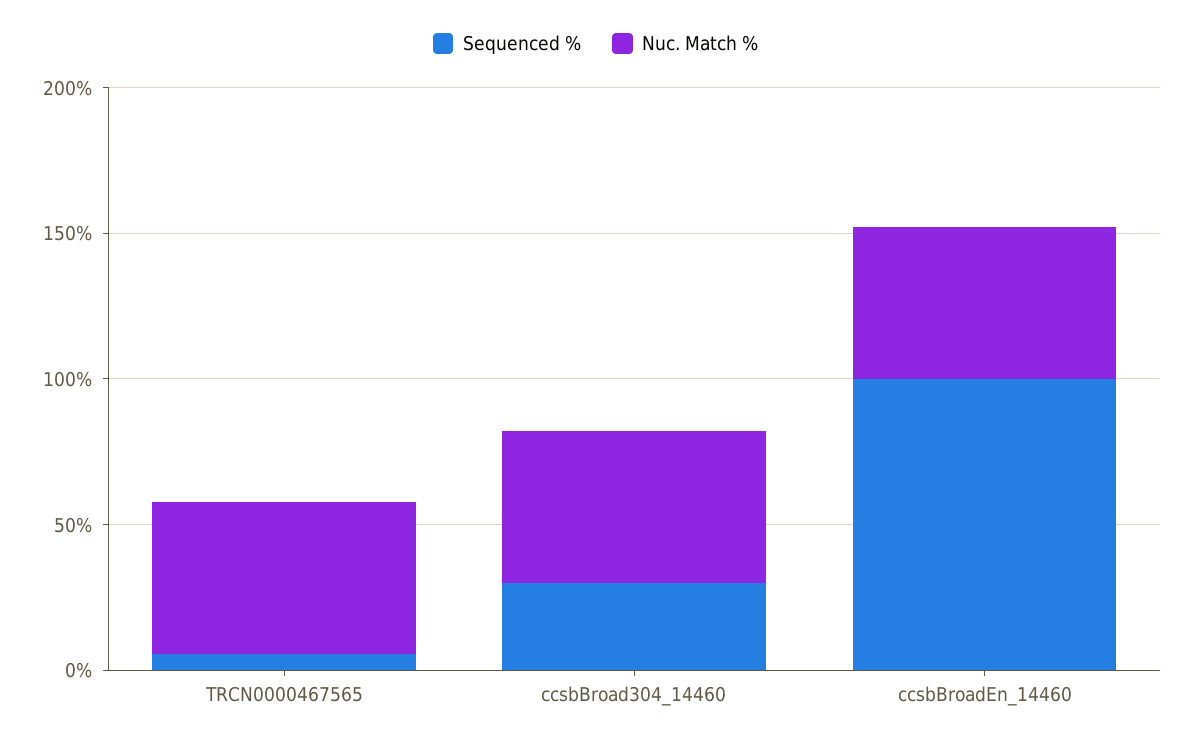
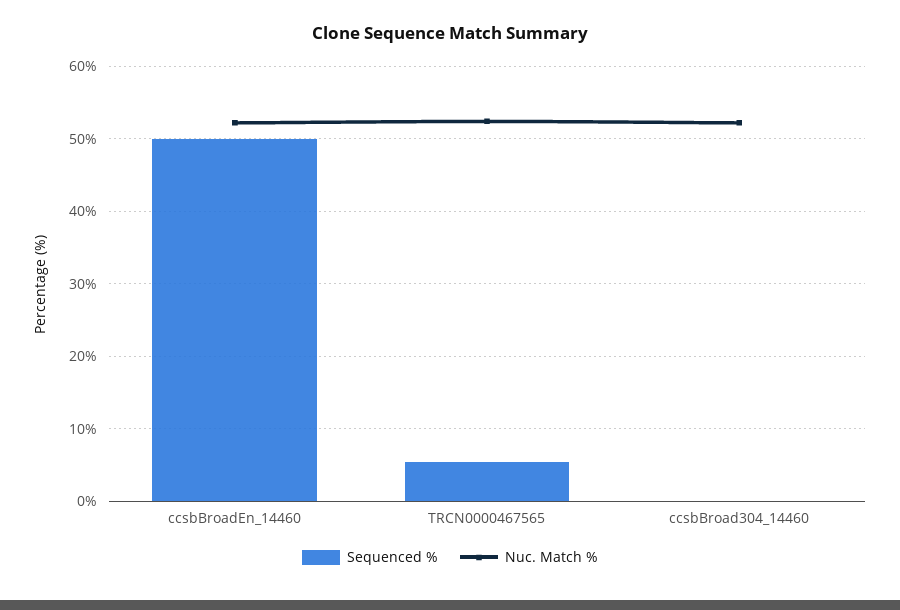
Sequenced %, ccsbBroad304_14460: 30 -> 0
Sequenced %, ccsbBroadEn_14460: 100 -> 50

